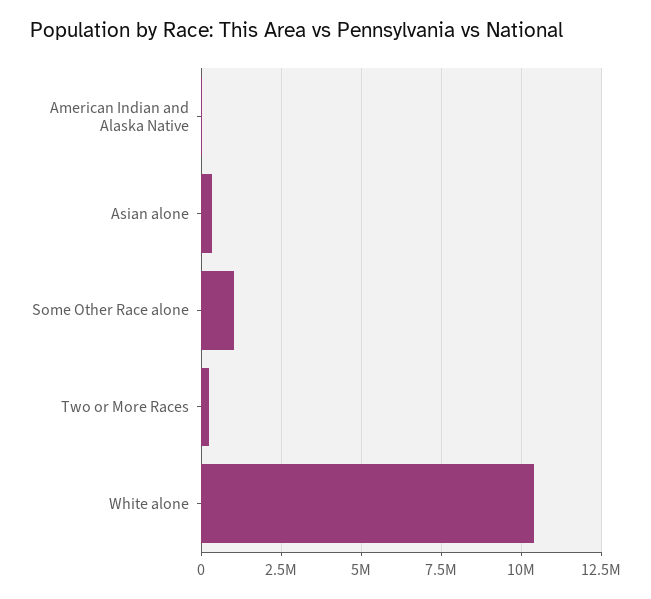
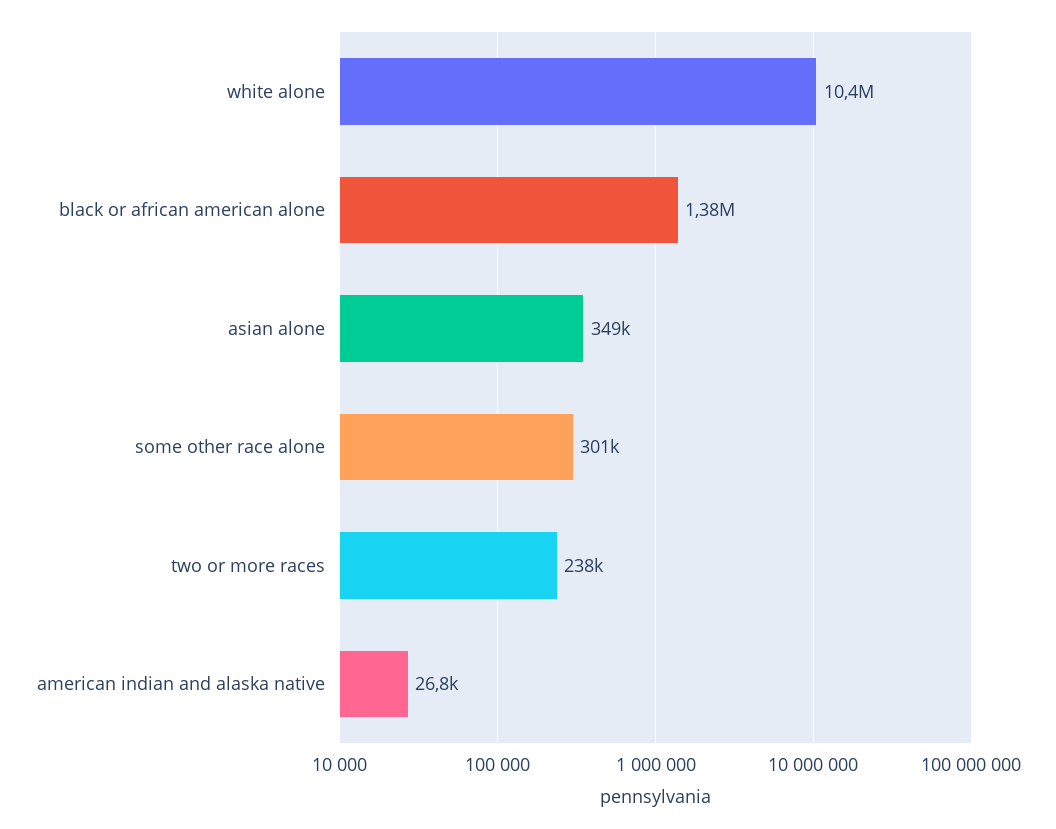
Some Other Race alone: 1000000 -> 301000
black or african american alone: none -> 1380000

